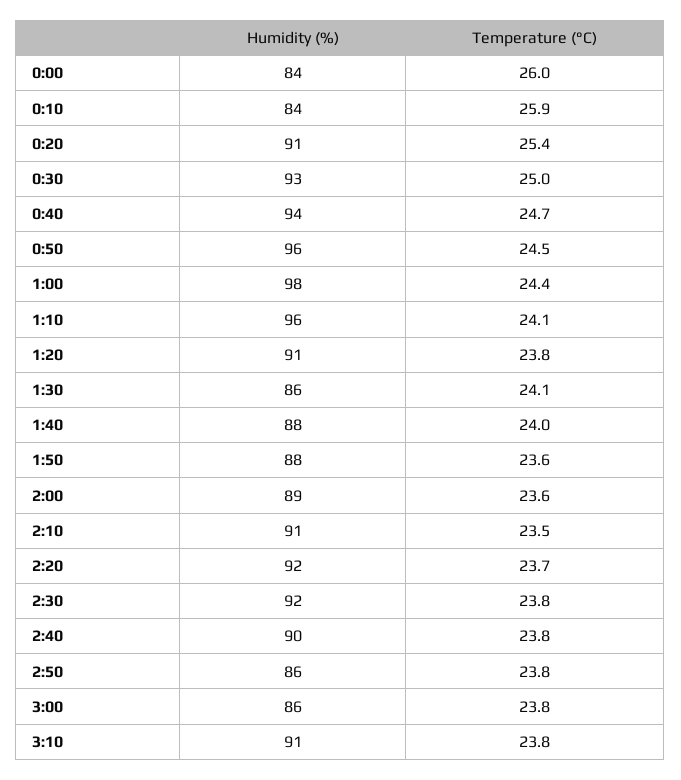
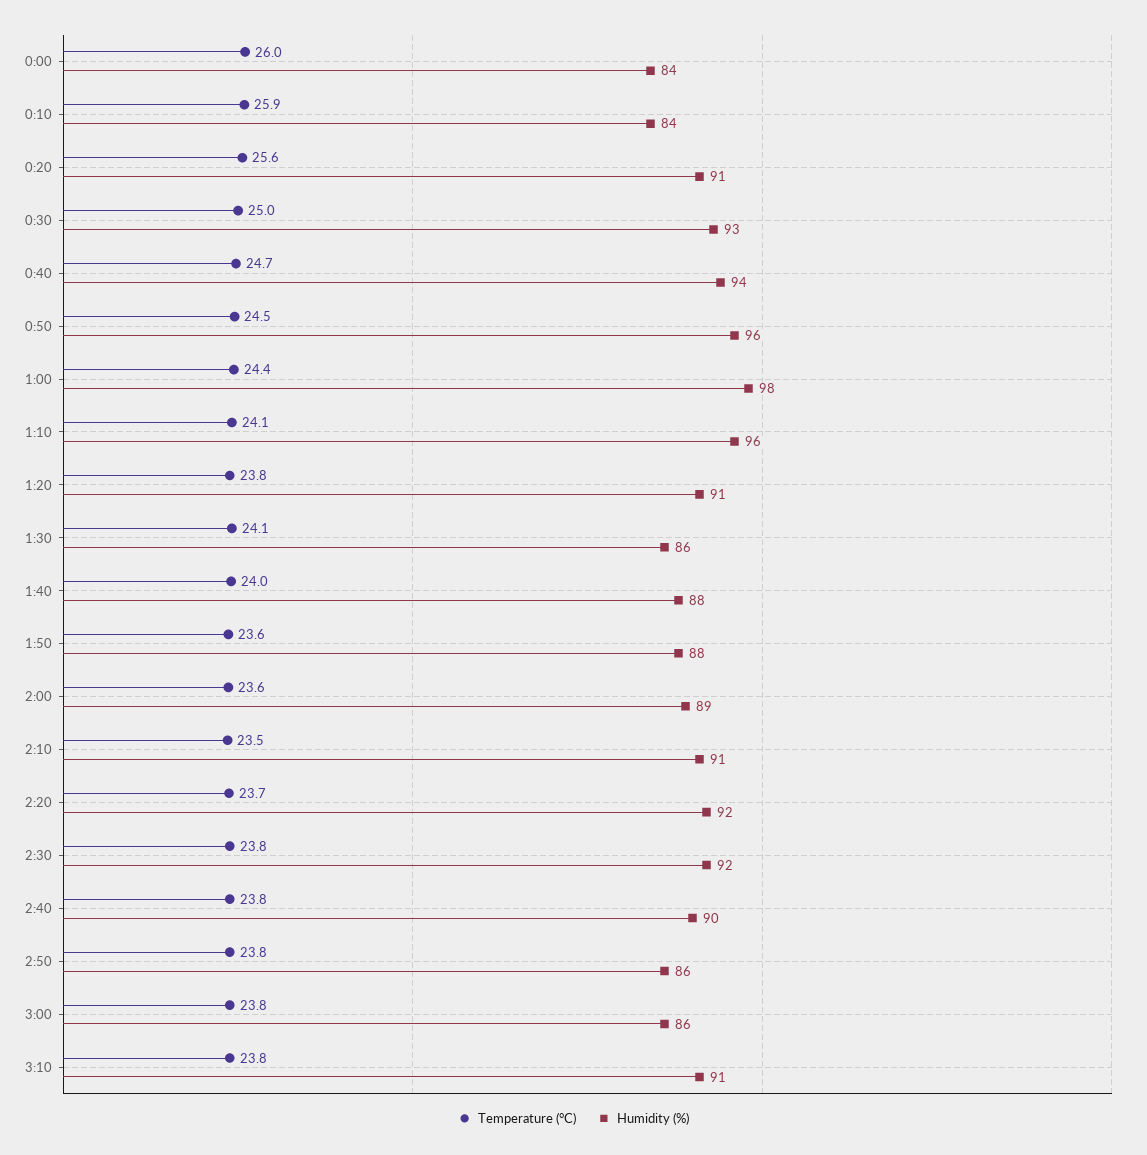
Temperature (°C), 0:20: 25.4 -> 25.6

